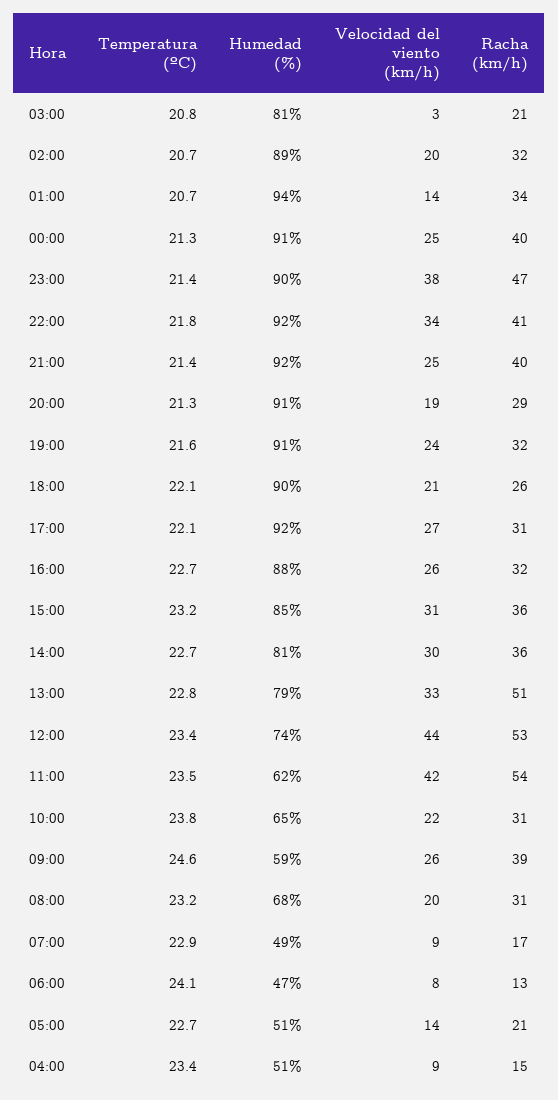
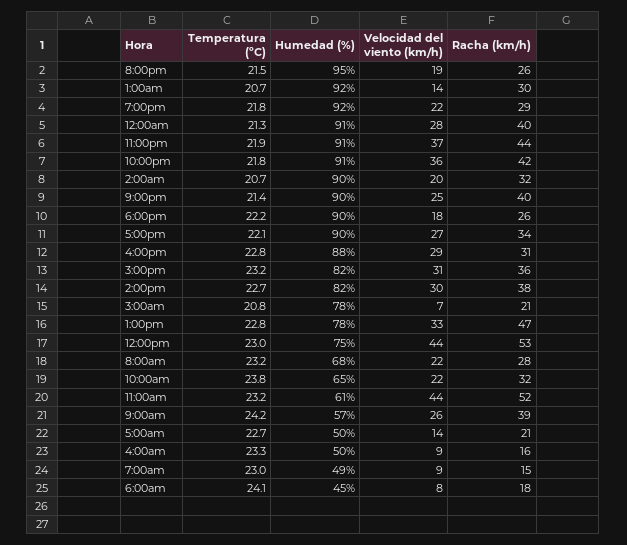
Humedad (%), 03:00: 81 -> 78
Velocidad del viento (km/h), 03:00: 3 -> 7
Humedad (%), 02:00: 89 -> 90
Humedad (%), 01:00: 94 -> 92
Racha (km/h), 01:00: 34 -> 30
Velocidad del viento (km/h), 00:00: 25 -> 28
Temperatura (ºC), 23:00: 21.4 -> 21.9
Humedad (%), 23:00: 90 -> 91
Velocidad del viento (km/h), 23:00: 38 -> 37
Racha (km/h), 23:00: 47 -> 44
Humedad (%), 22:00: 92 -> 91
Velocidad del viento (km/h), 22:00: 34 -> 36
Racha (km/h), 22:00: 41 -> 42
Humedad (%), 21:00: 92 -> 90
Temperatura (ºC), 20:00: 21.3 -> 21.5
Humedad (%), 20:00: 91 -> 95
Racha (km/h), 20:00: 29 -> 26
Temperatura (ºC), 19:00: 21.6 -> 21.8
Humedad (%), 19:00: 91 -> 92
Velocidad del viento (km/h), 19:00: 24 -> 22
Racha (km/h), 19:00: 32 -> 29
Temperatura (ºC), 18:00: 22.1 -> 22.2
Velocidad del viento (km/h), 18:00: 21 -> 18
Humedad (%), 17:00: 92 -> 90
Racha (km/h), 17:00: 31 -> 34
Temperatura (ºC), 16:00: 22.7 -> 22.8
Velocidad del viento (km/h), 16:00: 26 -> 29
Racha (km/h), 16:00: 32 -> 31
Humedad (%), 15:00: 85 -> 82
Humedad (%), 14:00: 81 -> 82
Racha (km/h), 14:00: 36 -> 38
Humedad (%), 13:00: 79 -> 78
Racha (km/h), 13:00: 51 -> 47
Temperatura (ºC), 12:00: 23.4 -> 23
Humedad (%), 12:00: 74 -> 75
Temperatura (ºC), 11:00: 23.5 -> 23.2
Humedad (%), 11:00: 62 -> 61
Velocidad del viento (km/h), 11:00: 42 -> 44
Racha (km/h), 11:00: 54 -> 52
Racha (km/h), 10:00: 31 -> 32
Temperatura (ºC), 09:00: 24.6 -> 24.2
Humedad (%), 09:00: 59 -> 57
Velocidad del viento (km/h), 08:00: 20 -> 22
Racha (km/h), 08:00: 31 -> 28
Temperatura (ºC), 07:00: 22.9 -> 23
Racha (km/h), 07:00: 17 -> 15
Humedad (%), 06:00: 47 -> 45
Racha (km/h), 06:00: 13 -> 18
Humedad (%), 05:00: 51 -> 50
Temperatura (ºC), 04:00: 23.4 -> 23.3
Humedad (%), 04:00: 51 -> 50
Racha (km/h), 04:00: 15 -> 16

